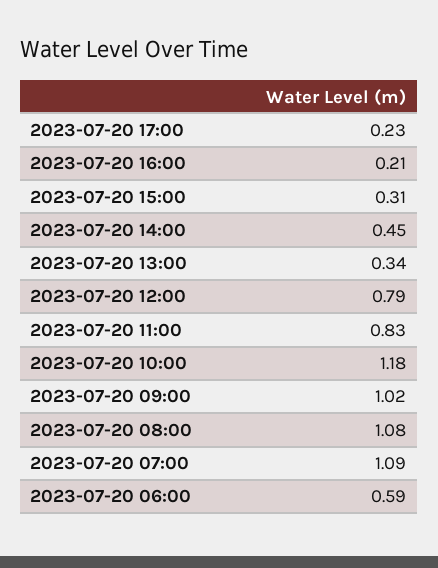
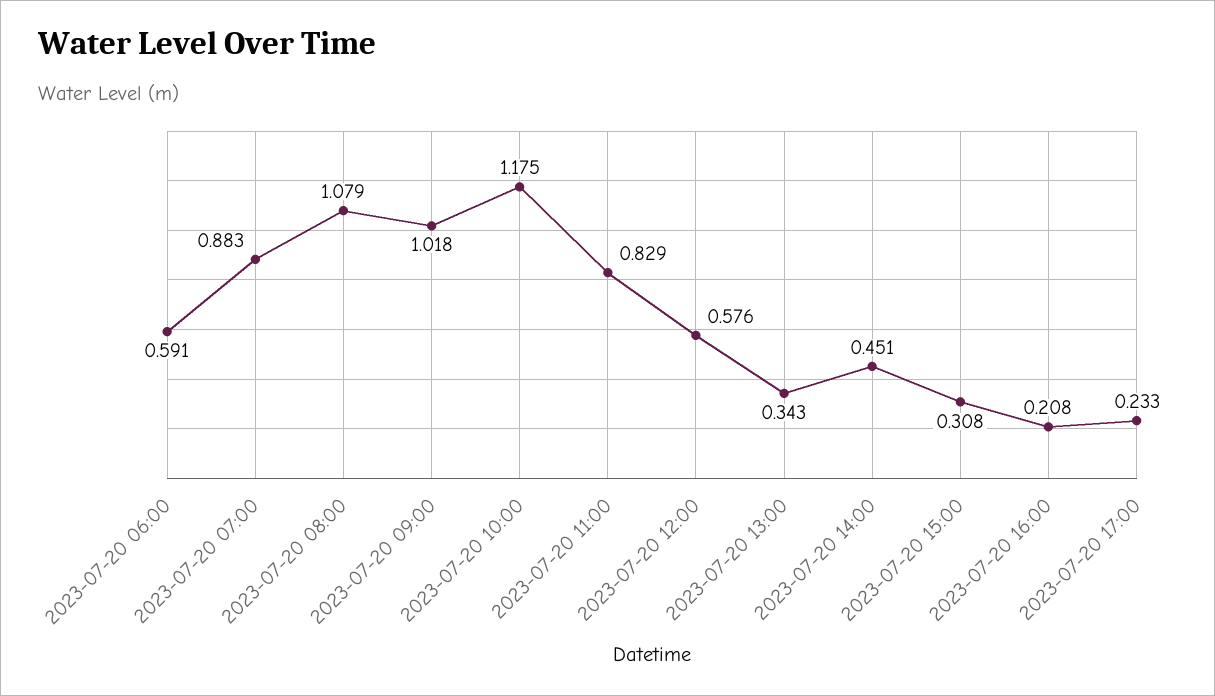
2023-07-20 12:00: 0.79 -> 0.576
2023-07-20 07:00: 1.09 -> 0.883

